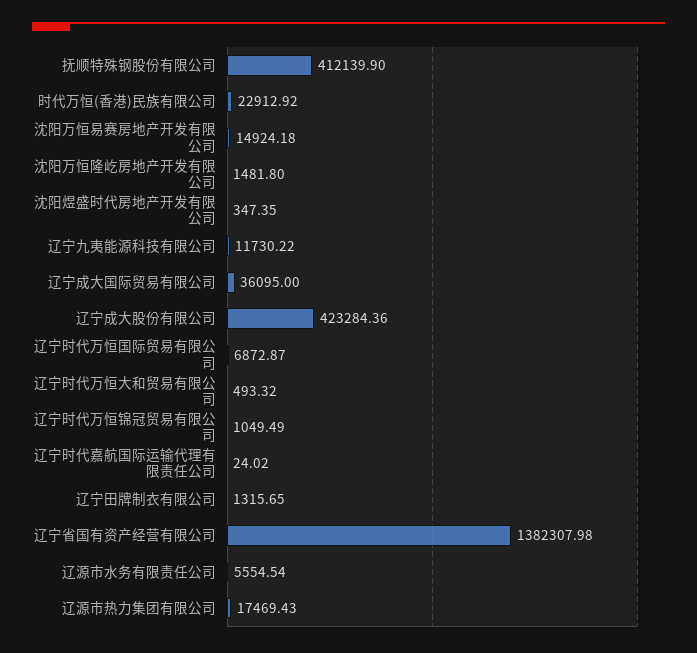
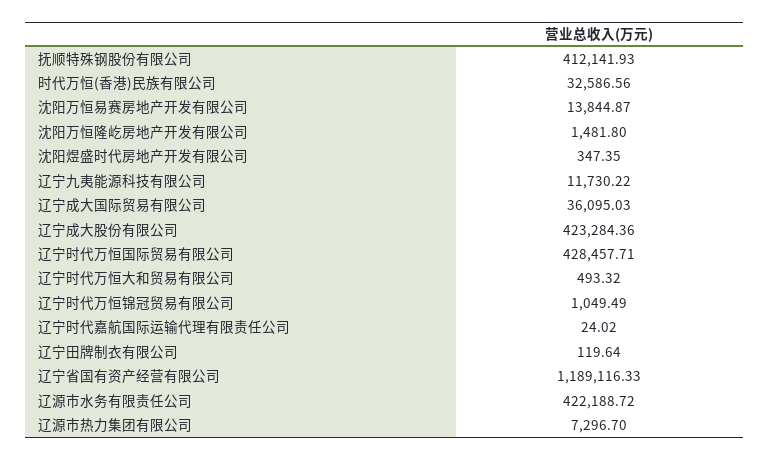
抚顺特殊钢股份有限公司: 412139.9 -> 412141.93
时代万恒(香港)民族有限公司: 22912.92 -> 32586.56
沈阳万恒易赛房地产开发有限公司: 14924.18 -> 13844.87
辽宁成大国际贸易有限公司: 36095 -> 36095.03
辽宁时代万恒国际贸易有限公司: 6872.87 -> 428457.71
辽宁田牌制衣有限公司: 1315.65 -> 119.64
辽宁省国有资产经营有限公司: 1382307.98 -> 1189116.33
辽源市水务有限责任公司: 5554.54 -> 422188.72
辽源市热力集团有限公司: 17469.43 -> 7296.7

